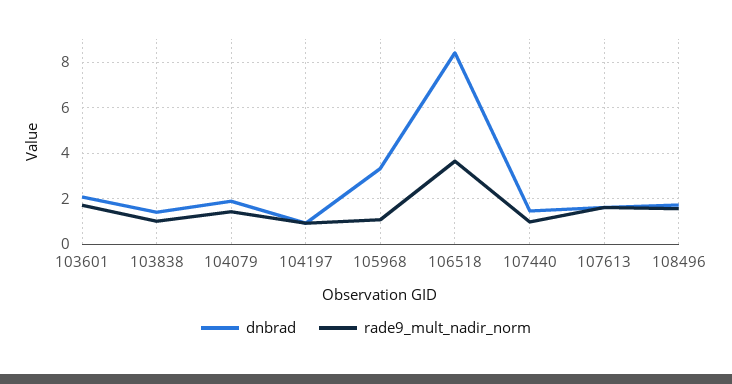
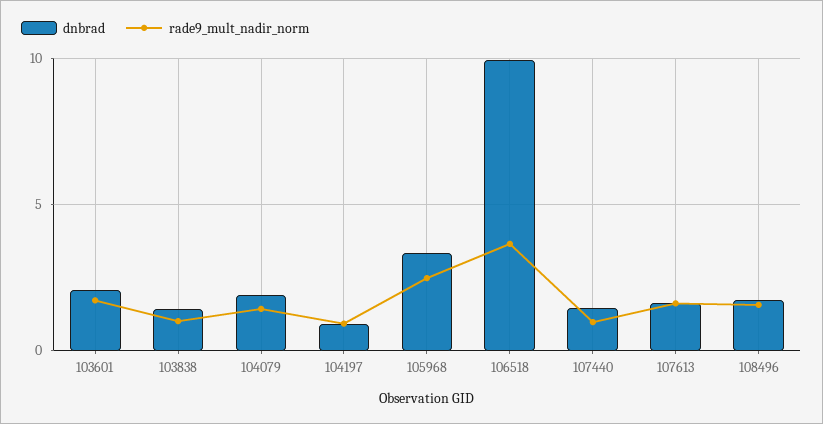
rade9_mult_nadir_norm, 105968: 1 -> 2.5
dnbrad, 106518: 8.5 -> 10

